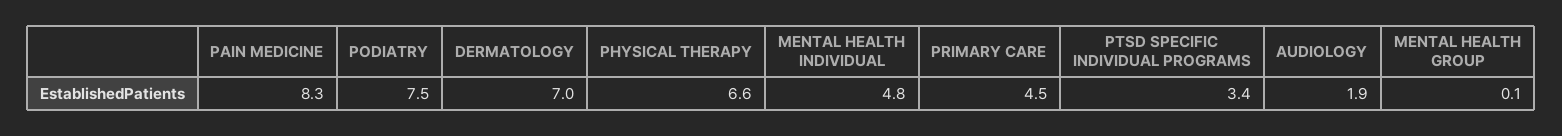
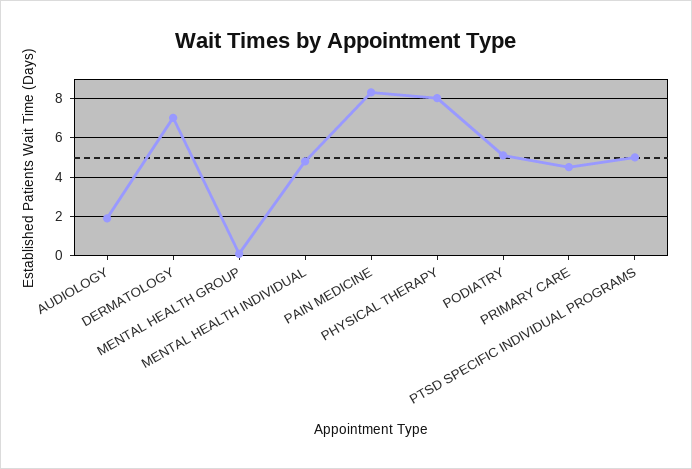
PODIATRY: 7.5 -> 5
PHYSICAL THERAPY: 6.6 -> 8
PTSD SPECIFIC INDIVIDUAL PROGRAMS: 3.4 -> 5

